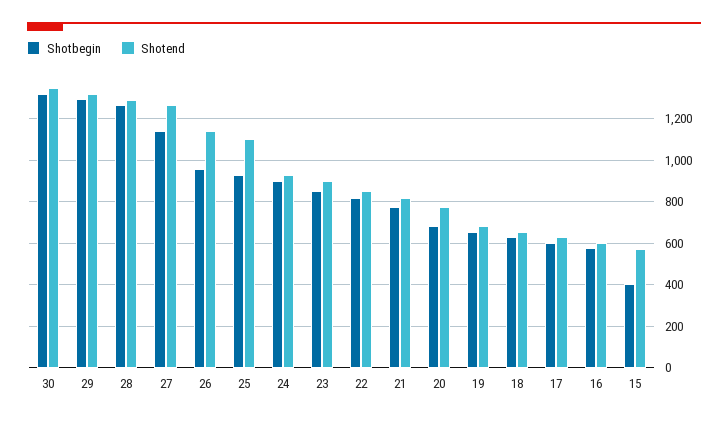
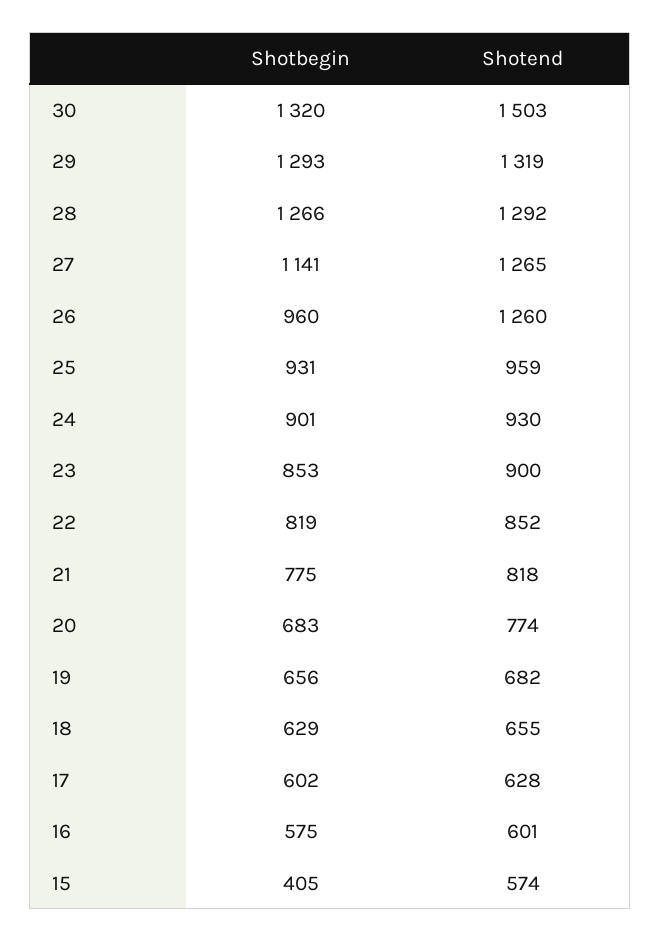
Shotend, 30: 1350 -> 1503
Shotend, 26: 1150 -> 1260
Shotend, 25: 1100 -> 959

